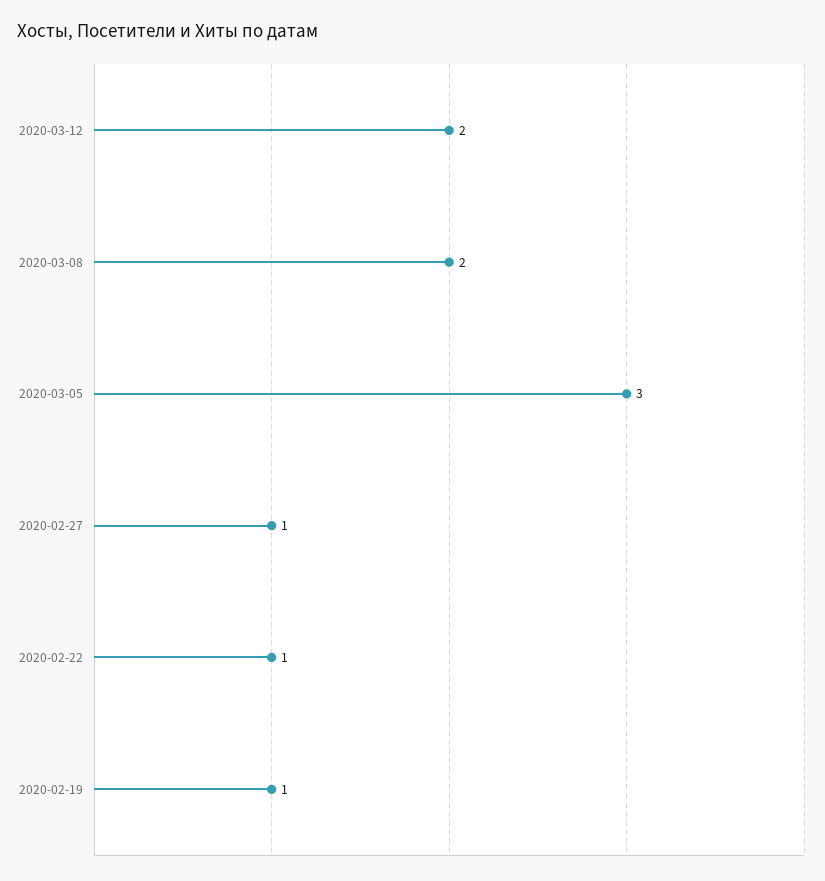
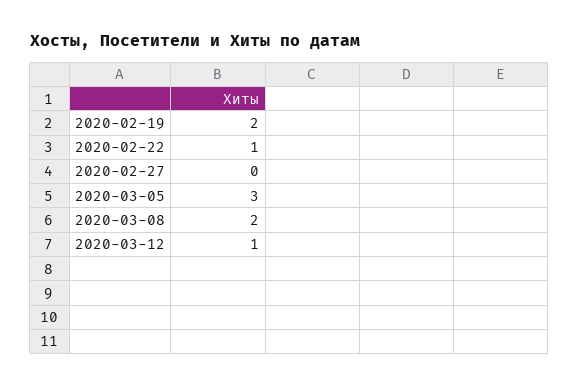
2020-03-12: 2 -> 1
2020-02-27: 1 -> 0
2020-02-19: 1 -> 2

